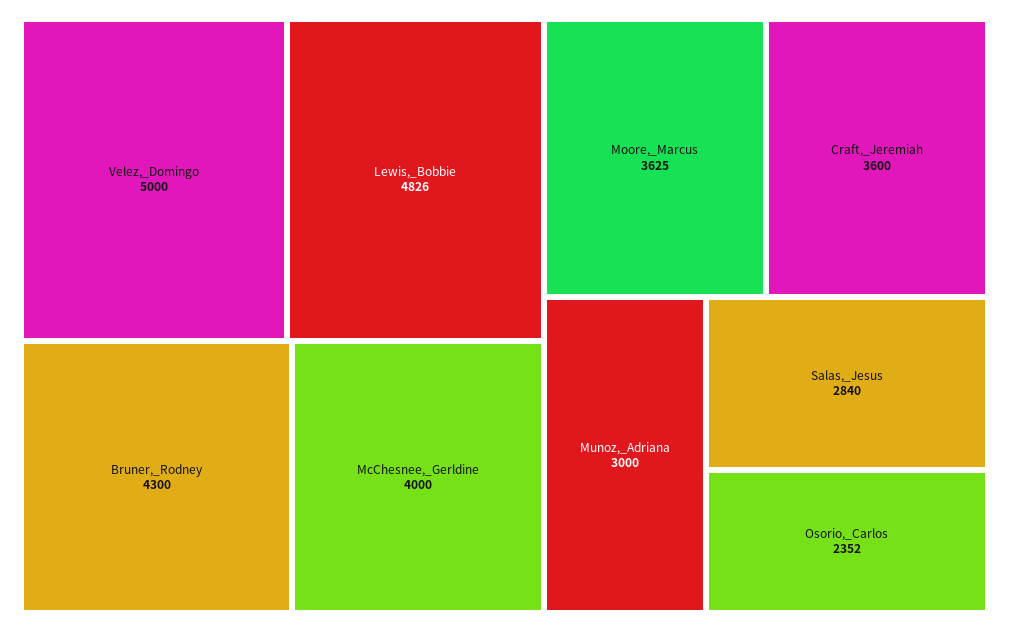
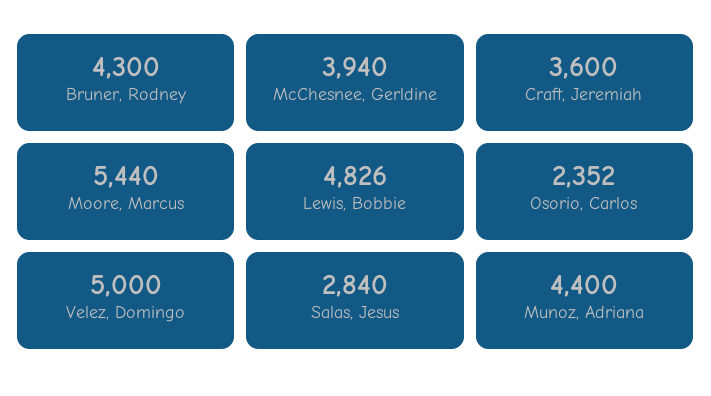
McChesnee,_Gerldine: 4000 -> 3940
Moore,_Marcus: 3625 -> 5440
Munoz,_Adriana: 3000 -> 4400

